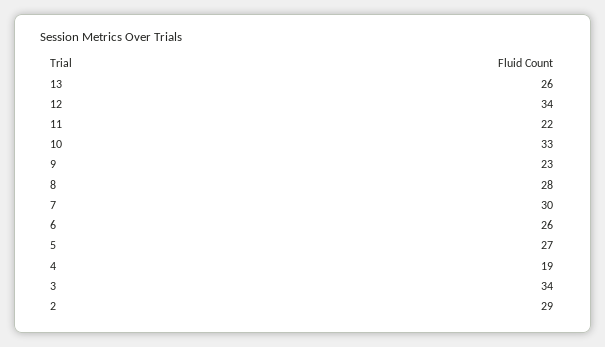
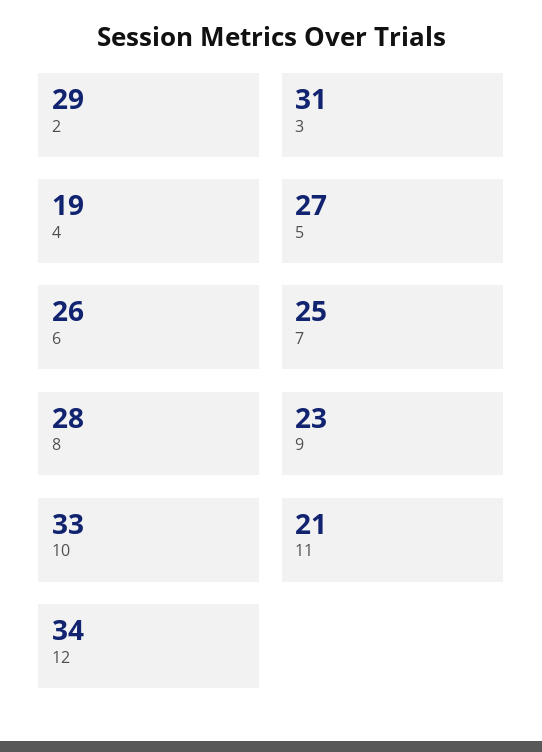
13: 26 -> none
11: 22 -> 21
7: 30 -> 25
3: 34 -> 31

